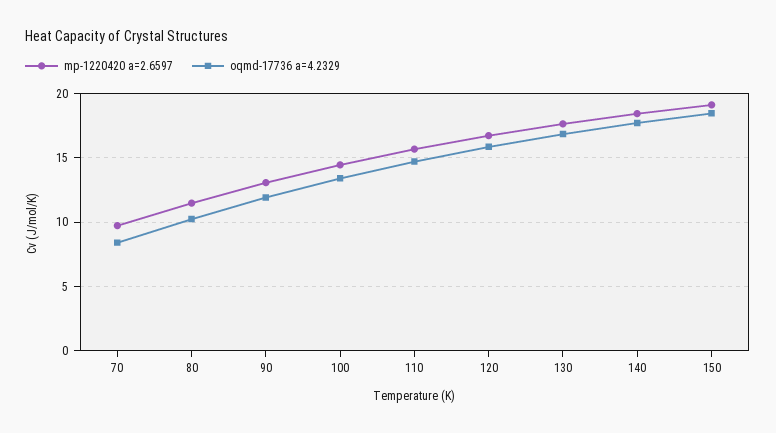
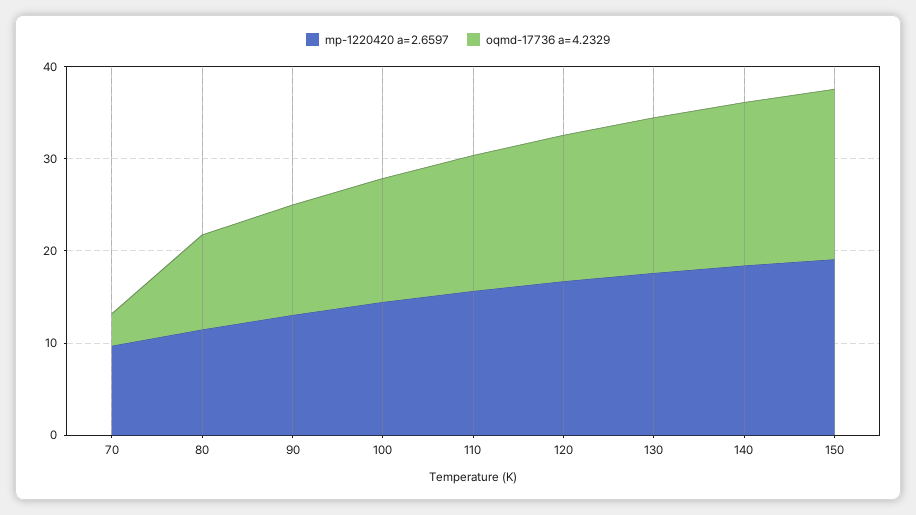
oqmd-17736 a=4.2329, 70: 8.5 -> 4

